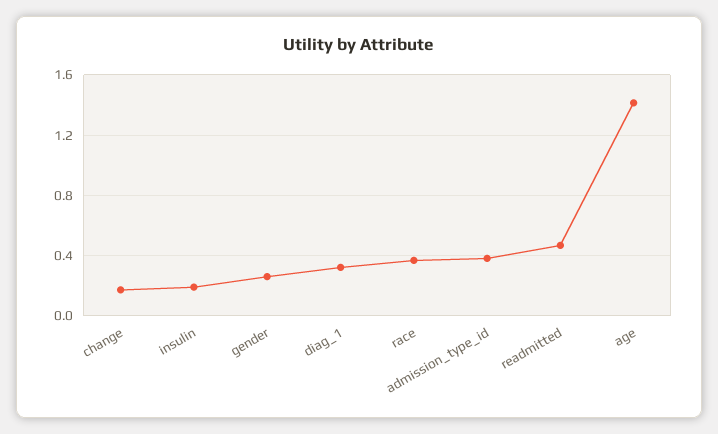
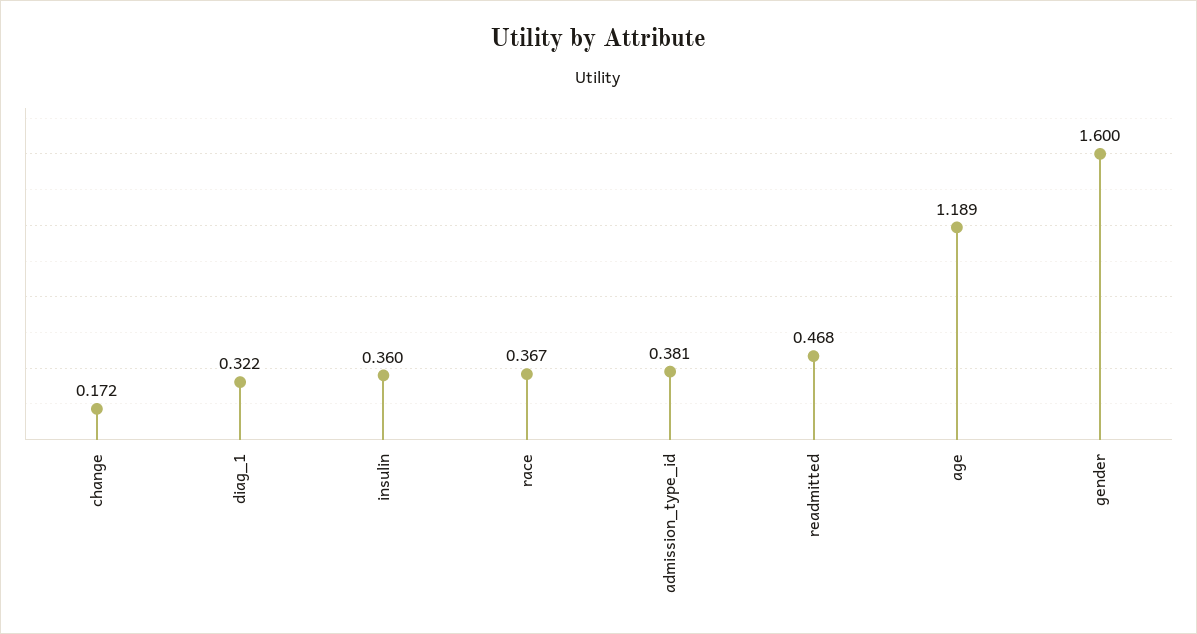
insulin: 0.2 -> 0.36
gender: 0.25 -> 1.6
age: 1.4 -> 1.189

